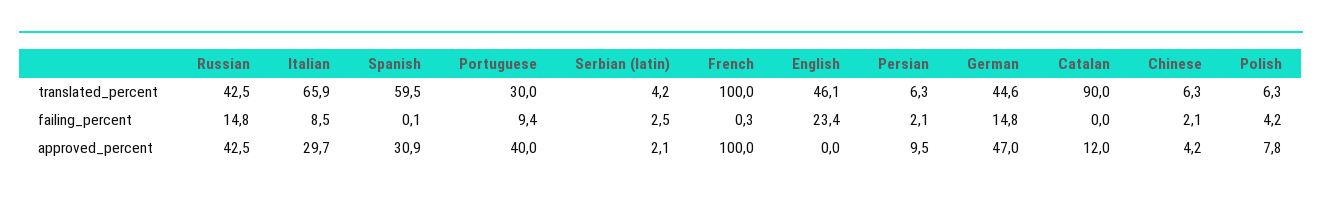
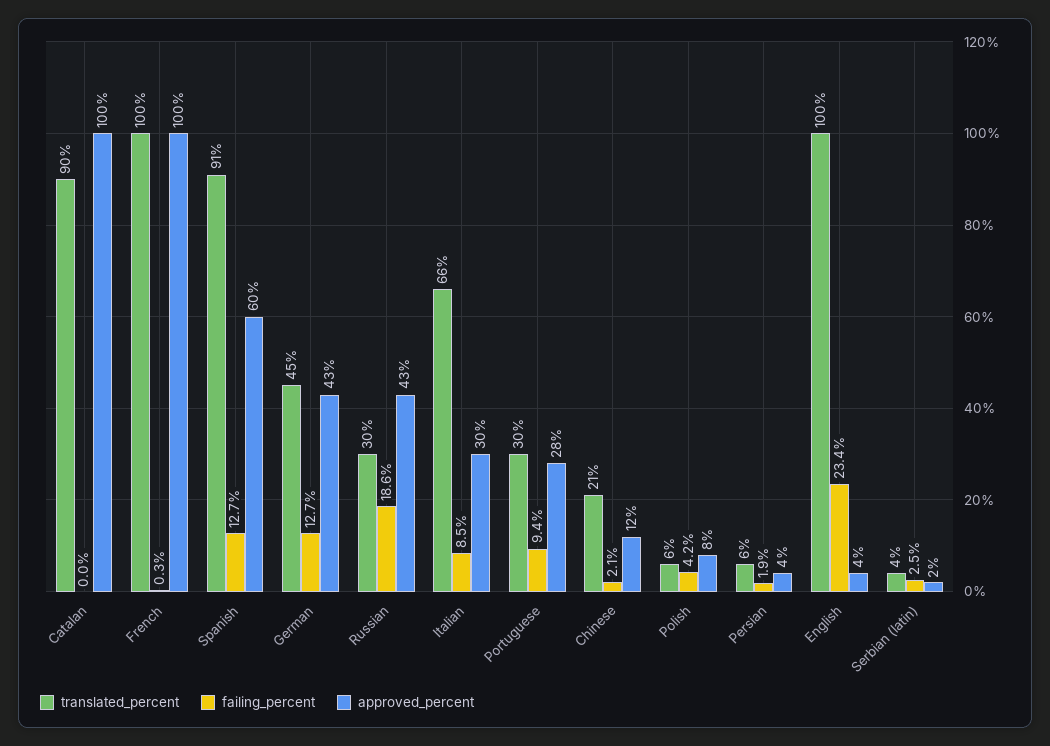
translated_percent, Russian: 42.5 -> 30
translated_percent, Spanish: 59.5 -> 91
translated_percent, English: 46.1 -> 100
translated_percent, Chinese: 6.3 -> 21
failing_percent, Russian: 14.8 -> 18.6
failing_percent, Spanish: 0.1 -> 12.7
failing_percent, Persian: 2.1 -> 1.9
failing_percent, German: 14.8 -> 12.7
approved_percent, Spanish: 30.9 -> 60
approved_percent, Portuguese: 40 -> 28
approved_percent, English: 0 -> 4
approved_percent, Persian: 9.5 -> 4
approved_percent, German: 47 -> 43
approved_percent, Catalan: 12 -> 100
approved_percent, Chinese: 4.2 -> 12

